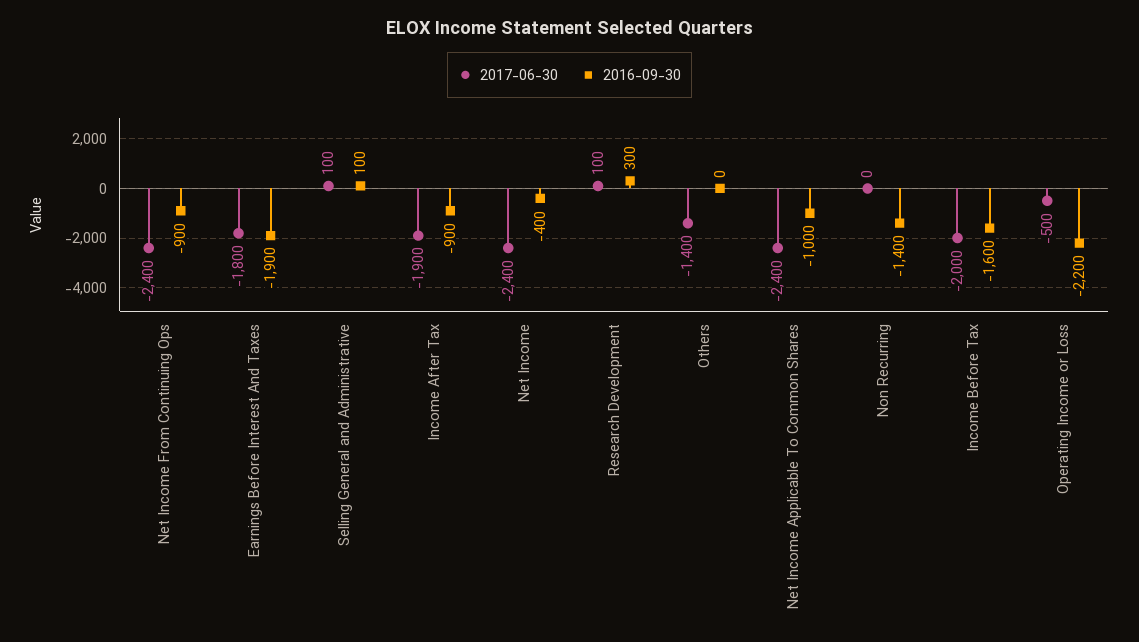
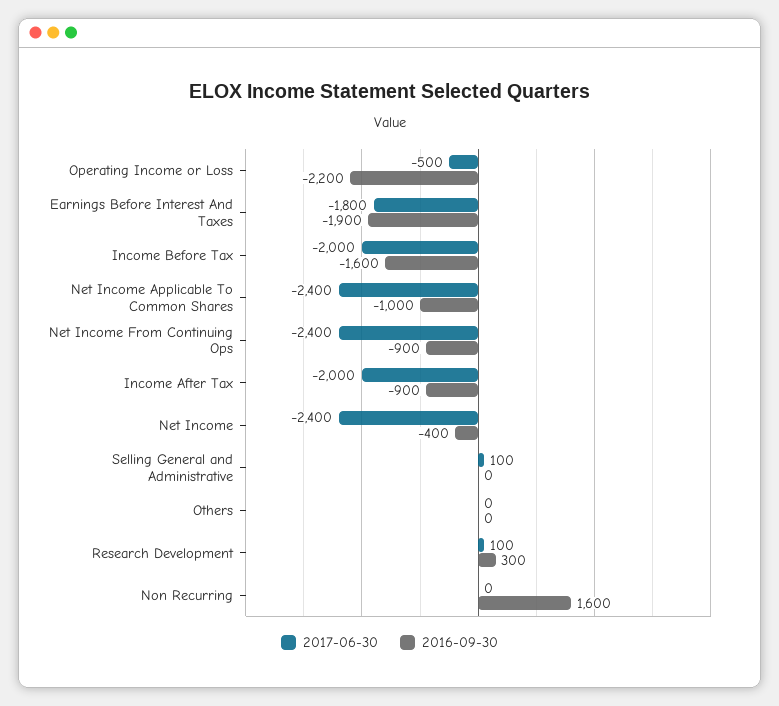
2016-09-30, Selling General and Administrative: 100 -> 0
2017-06-30, Income After Tax: -1900 -> -2000
2017-06-30, Others: -1400 -> 0
2016-09-30, Non Recurring: -1400 -> 1600

